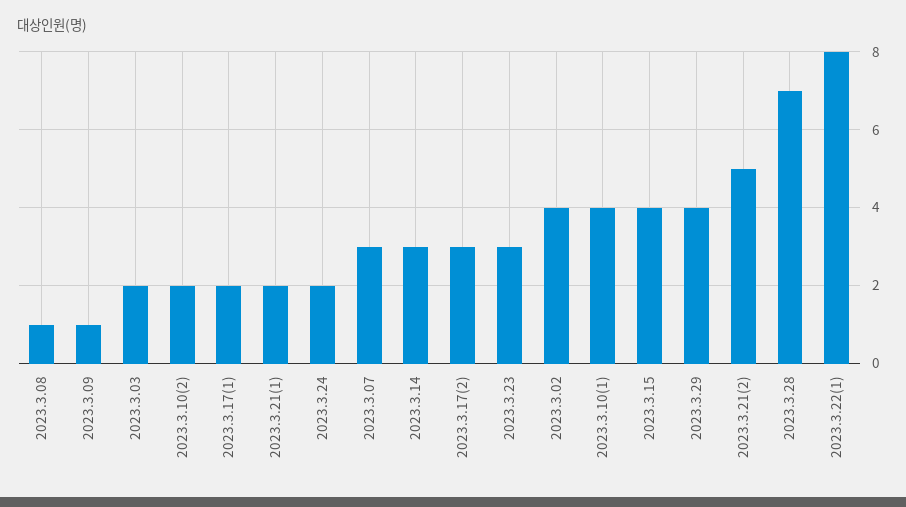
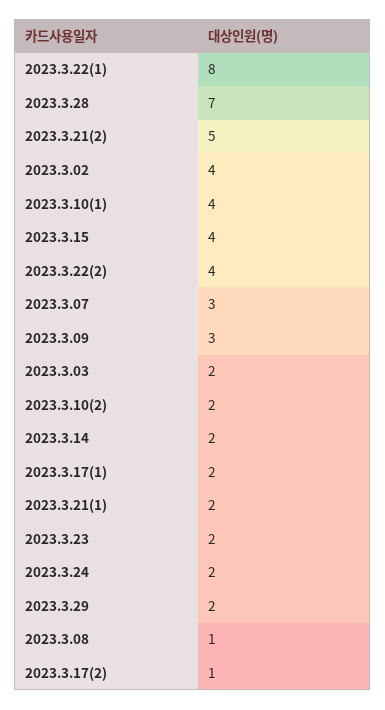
2023.3.09: 1 -> 3
2023.3.14: 3 -> 2
2023.3.17(2): 3 -> 1
2023.3.23: 3 -> 2
2023.3.29: 4 -> 2
2023.3.22(2): none -> 4

